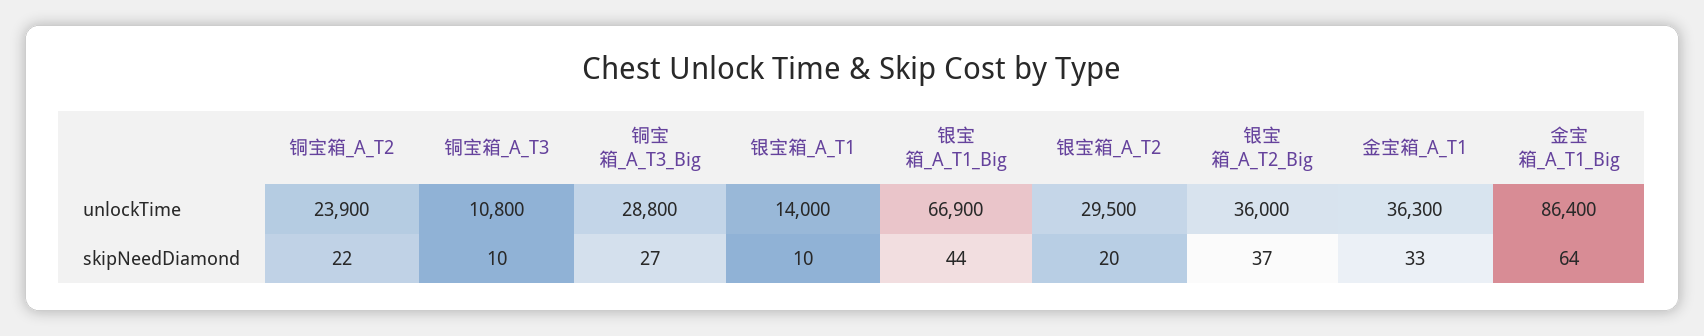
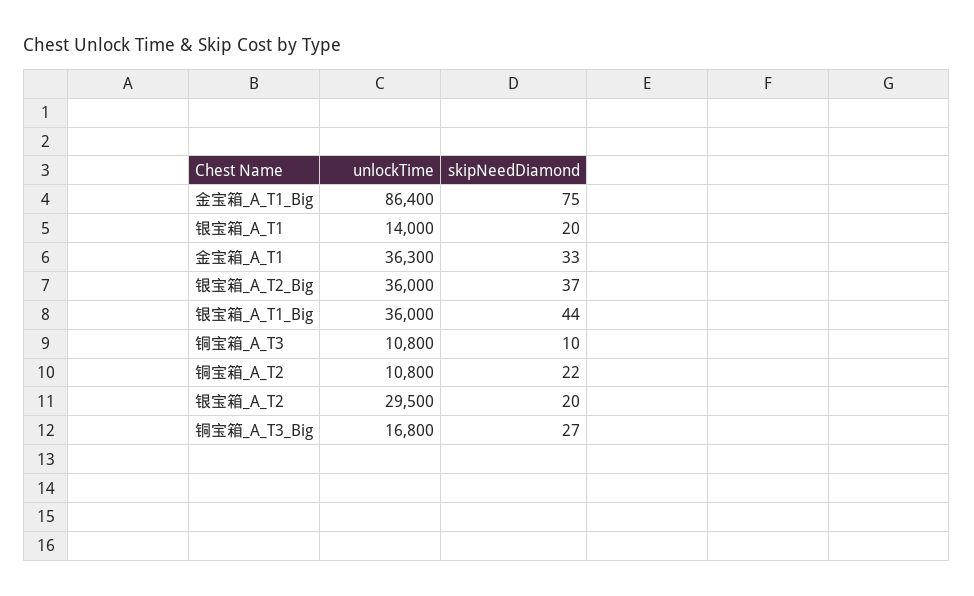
铜宝箱_A_T2, unlockTime: 23900 -> 10800
铜宝箱_A_T3_Big, unlockTime: 28800 -> 16800
银宝箱_A_T1_Big, unlockTime: 66900 -> 36000
银宝箱_A_T1, skipNeedDiamond: 10 -> 20
金宝箱_A_T1_Big, skipNeedDiamond: 64 -> 75

